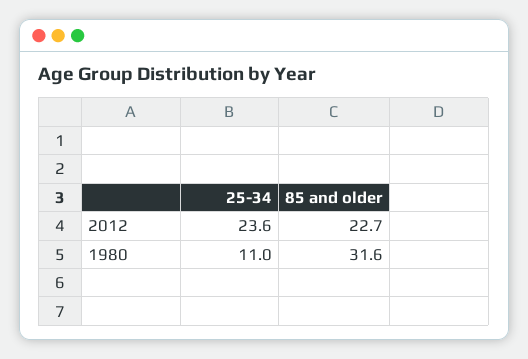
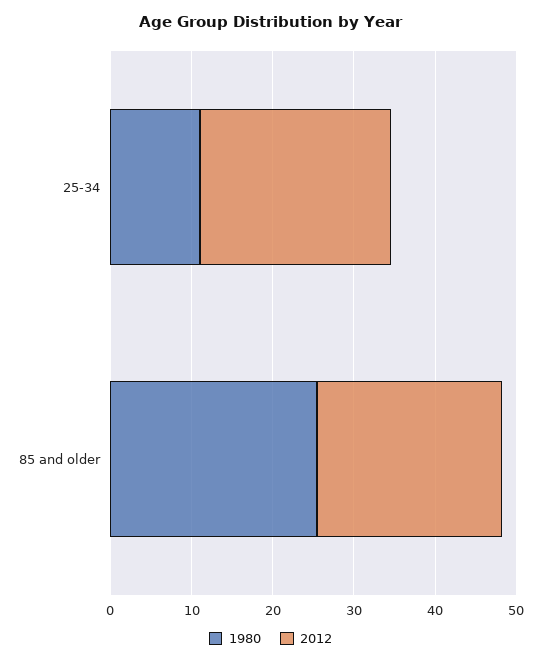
1980, 85 and older: 31.6 -> 26

